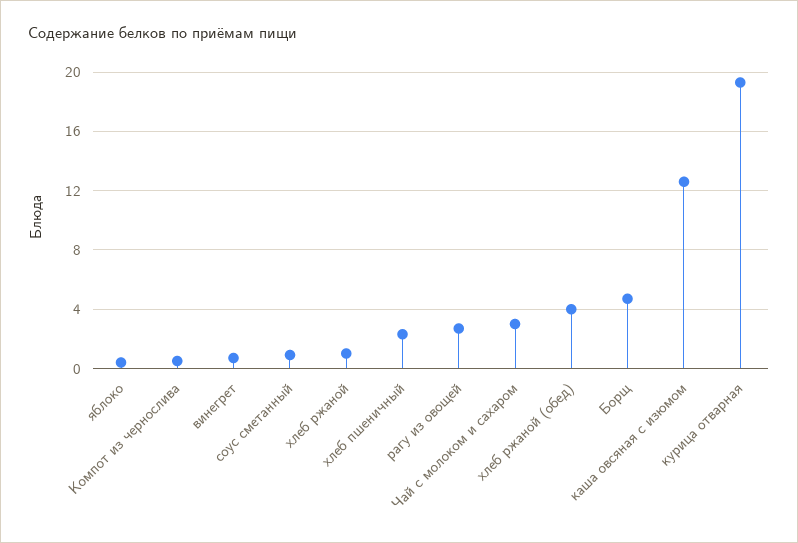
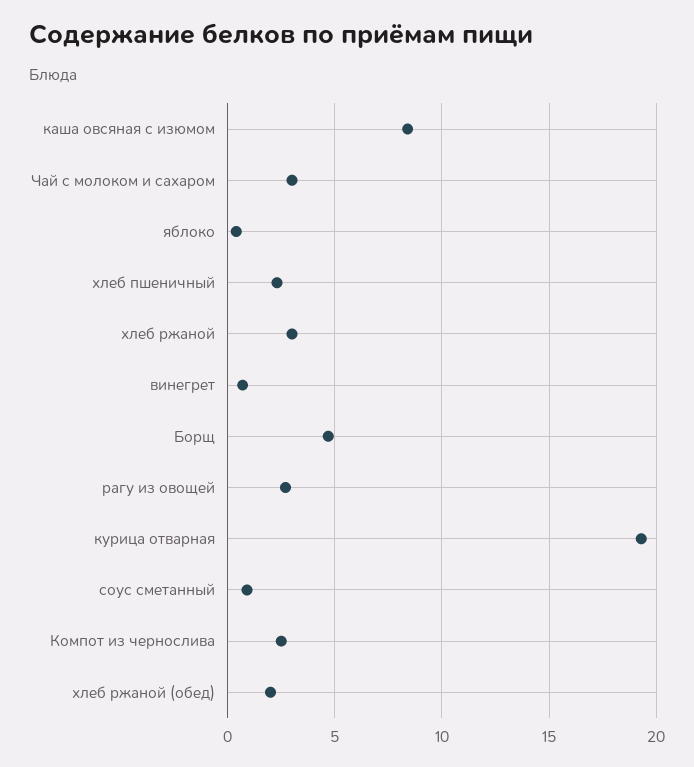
Компот из чернослива: 0.5 -> 2.5
хлеб ржаной: 1 -> 3
хлеб ржаной (обед): 4 -> 2
каша овсяная с изюмом: 12.5 -> 8.5

